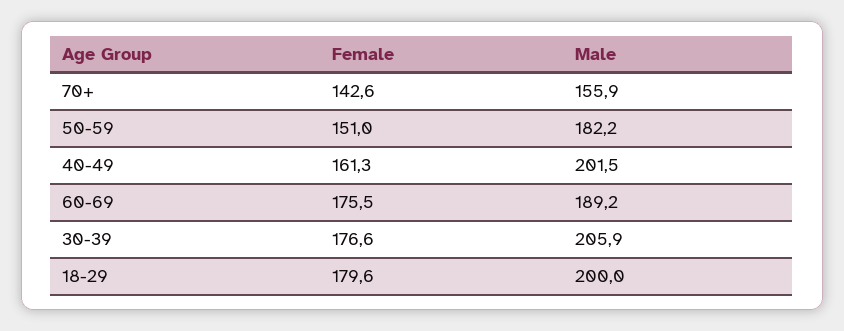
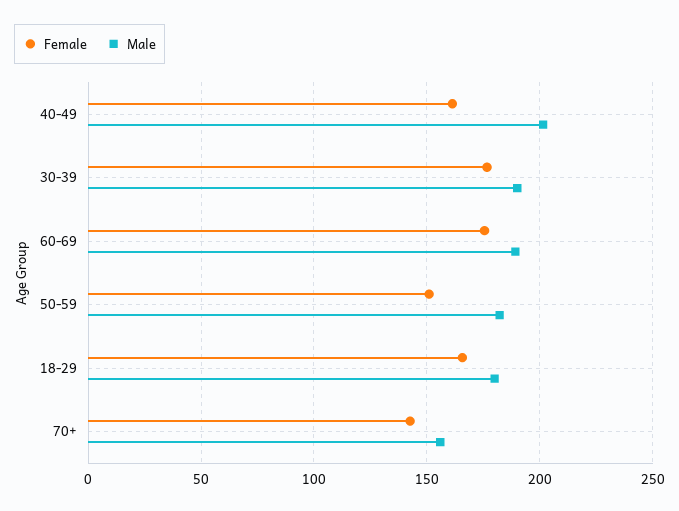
Male, 30-39: 205.9 -> 190
Female, 18-29: 179.6 -> 165
Male, 18-29: 200 -> 180

